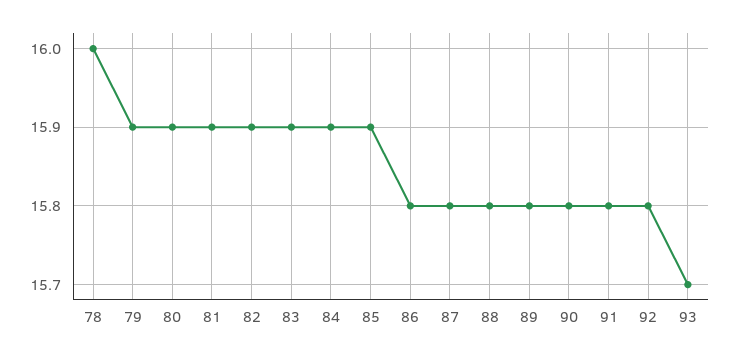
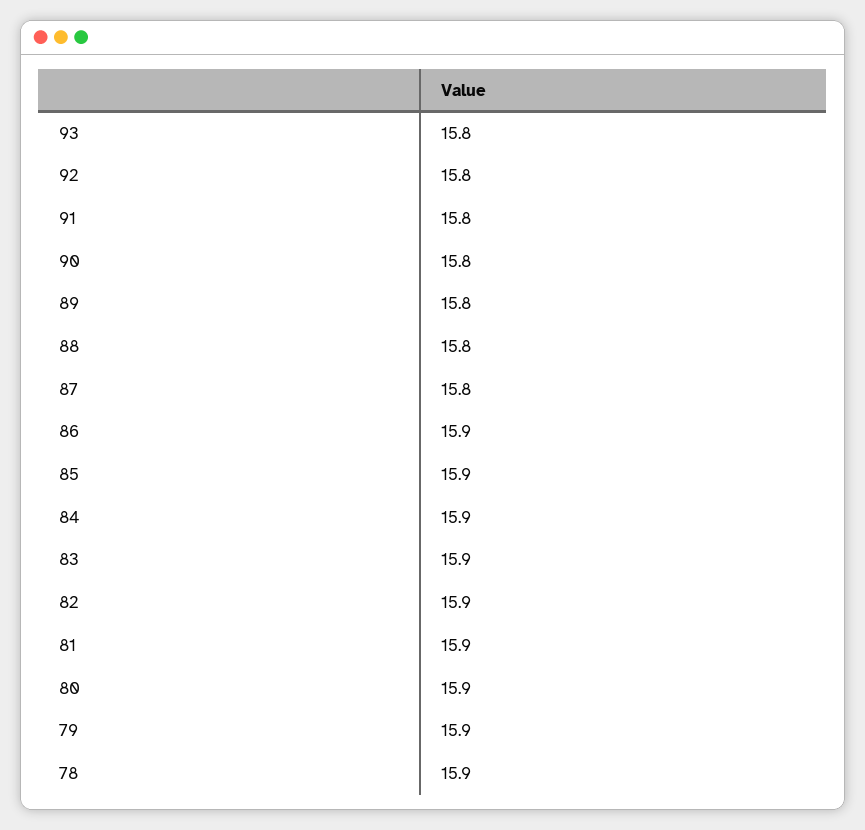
78: 16 -> 15.9
86: 15.8 -> 15.9
93: 15.7 -> 15.8

